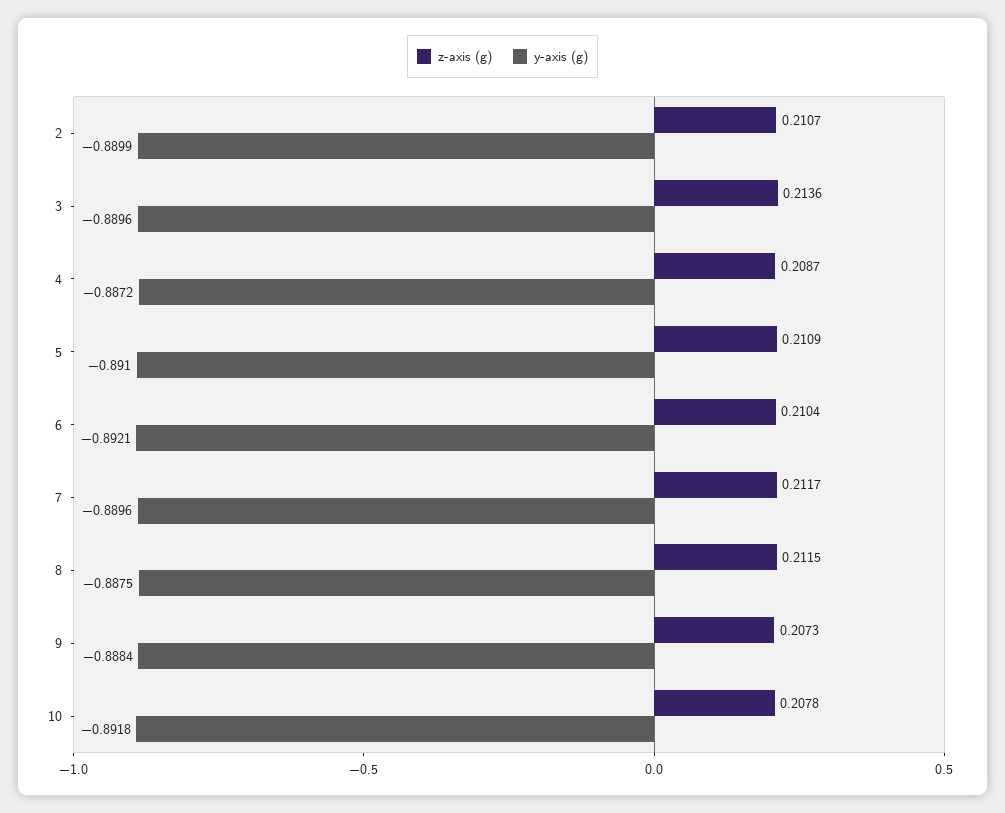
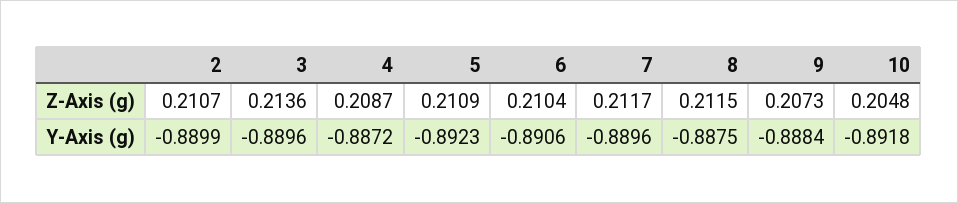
y-axis (g), 5: -0.891 -> -0.8923
y-axis (g), 6: -0.8921 -> -0.8906
z-axis (g), 10: 0.2078 -> 0.2048

